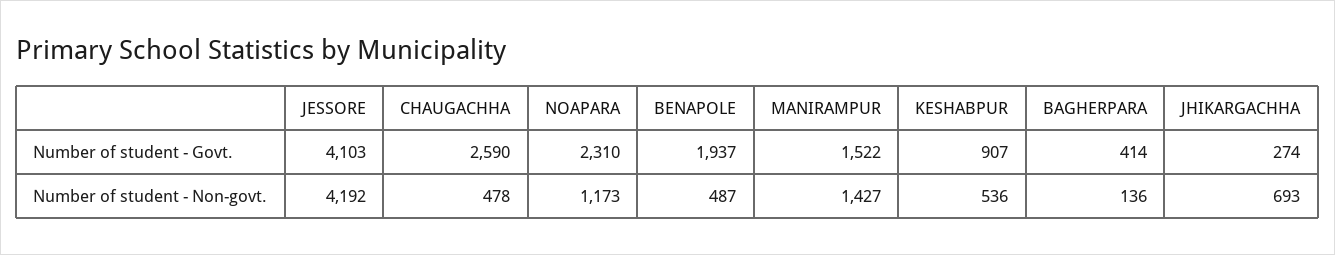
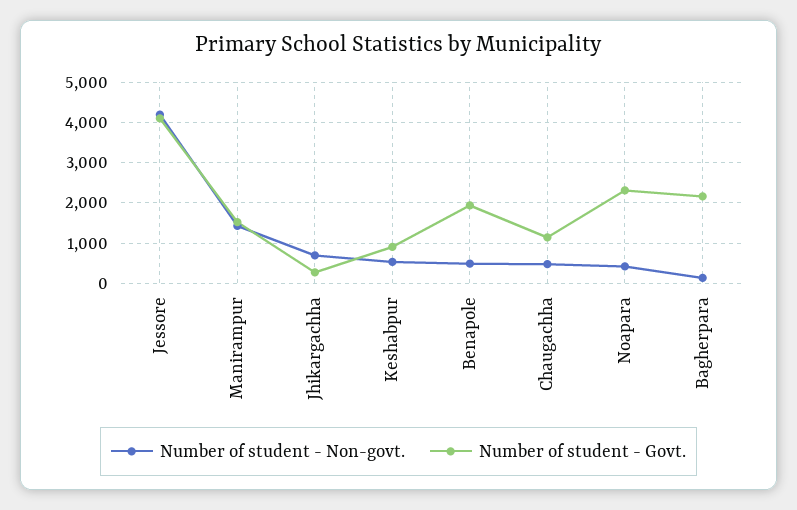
Number of student - Govt., CHAUGACHHA: 2590 -> 1200
Number of student - Govt., BAGHERPARA: 414 -> 2200
Number of student - Non-govt., NOAPARA: 1173 -> 400

